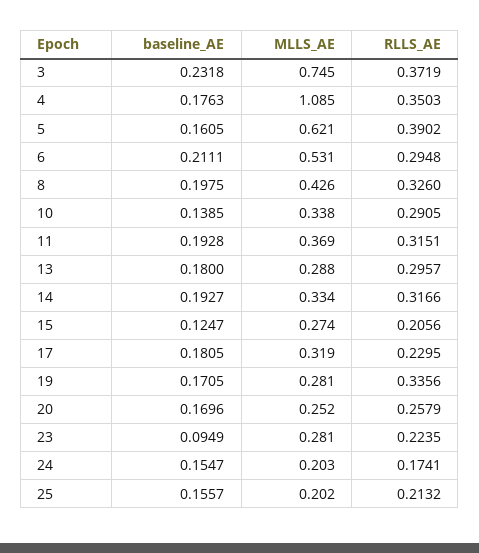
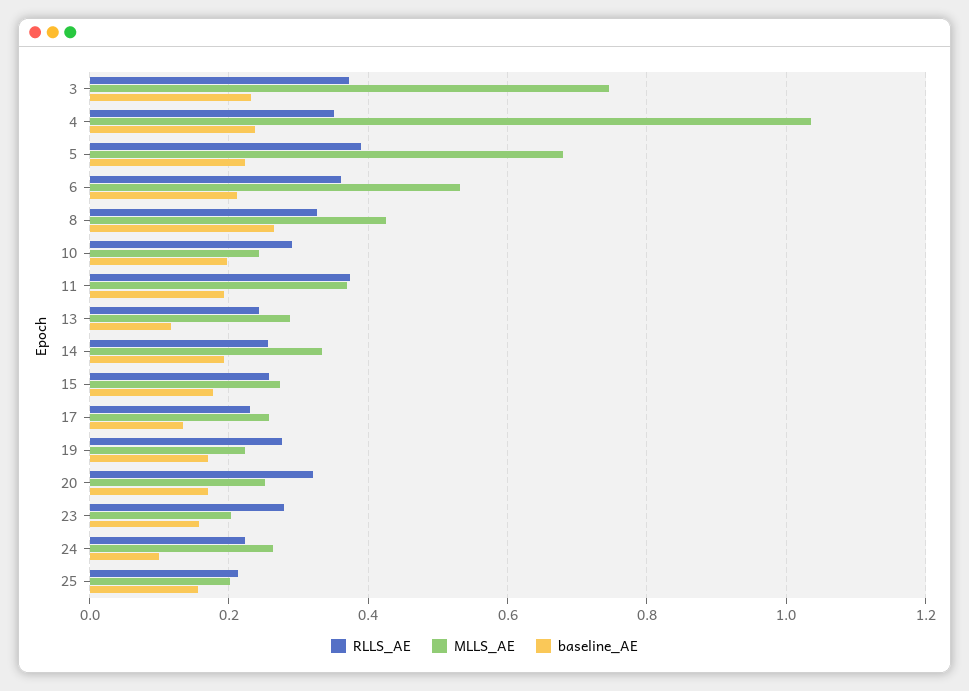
baseline_AE, 4: 0.1763 -> 0.24
MLLS_AE, 4: 1.085 -> 1.04
baseline_AE, 5: 0.1605 -> 0.22
MLLS_AE, 5: 0.621 -> 0.68
RLLS_AE, 6: 0.2948 -> 0.36
baseline_AE, 8: 0.1975 -> 0.26
baseline_AE, 10: 0.1385 -> 0.2
MLLS_AE, 10: 0.338 -> 0.24
RLLS_AE, 11: 0.3151 -> 0.38
baseline_AE, 13: 0.18 -> 0.12
RLLS_AE, 13: 0.2957 -> 0.24
RLLS_AE, 14: 0.3166 -> 0.26
baseline_AE, 15: 0.1247 -> 0.18
RLLS_AE, 15: 0.2056 -> 0.26
baseline_AE, 17: 0.1805 -> 0.14
MLLS_AE, 17: 0.319 -> 0.26
MLLS_AE, 19: 0.281 -> 0.22
RLLS_AE, 19: 0.3356 -> 0.28
RLLS_AE, 20: 0.2579 -> 0.32
baseline_AE, 23: 0.0949 -> 0.16
MLLS_AE, 23: 0.281 -> 0.2
RLLS_AE, 23: 0.2235 -> 0.28
baseline_AE, 24: 0.1547 -> 0.1
MLLS_AE, 24: 0.203 -> 0.26
RLLS_AE, 24: 0.1741 -> 0.22

